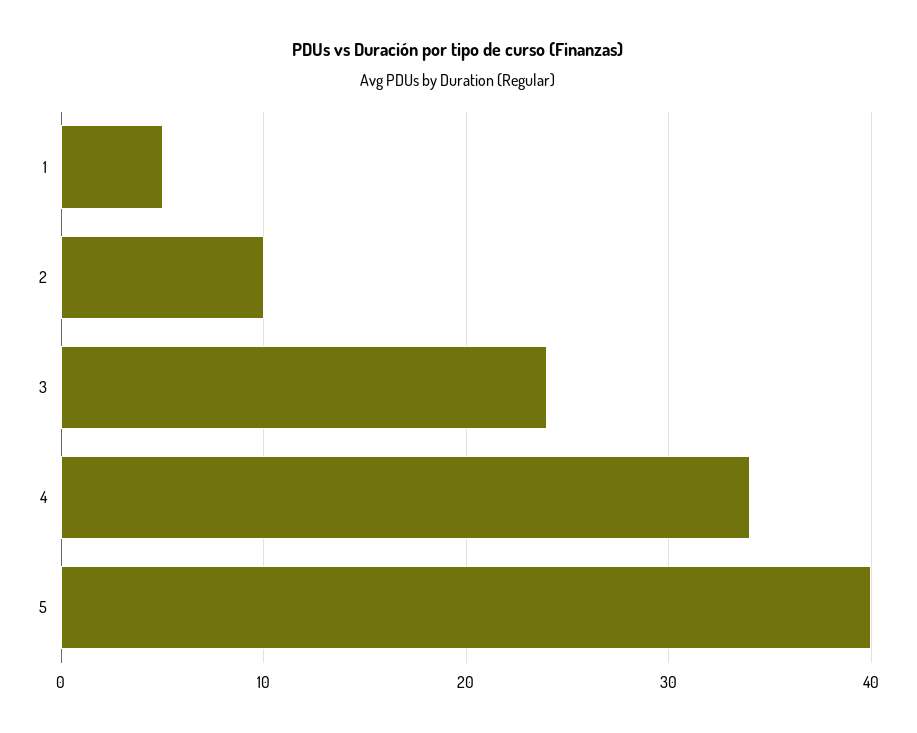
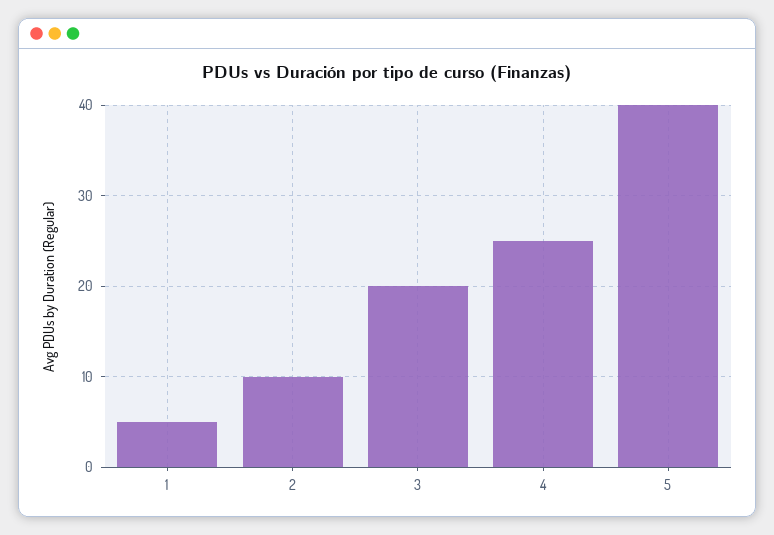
3: 24 -> 20
4: 34 -> 25

